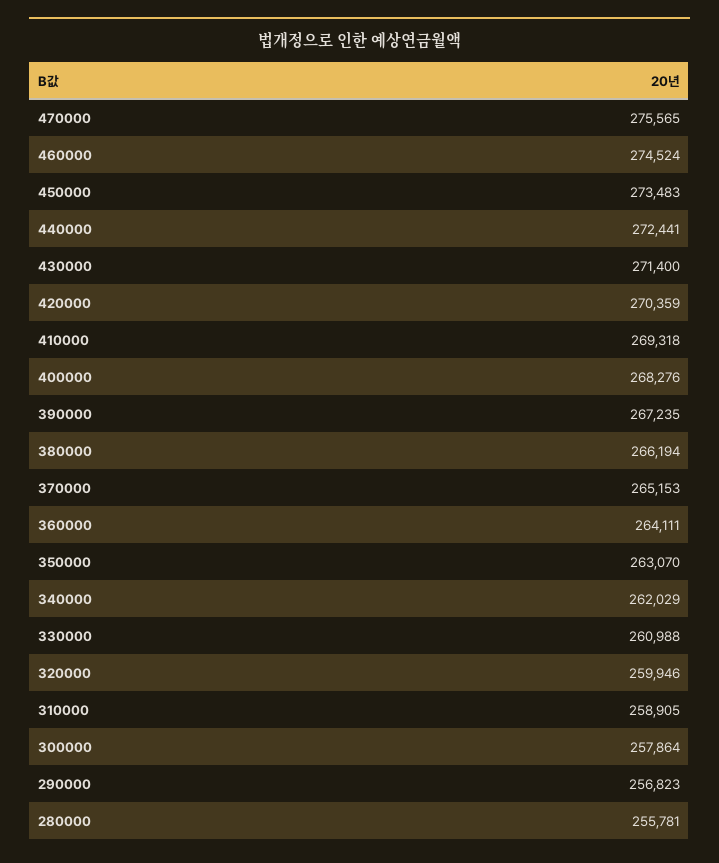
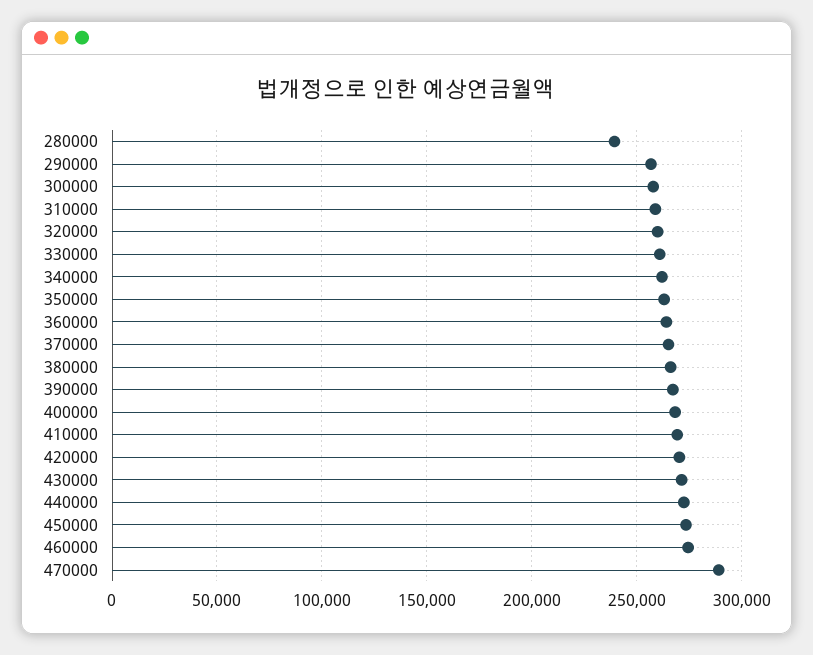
470000: 275565 -> 290000
280000: 255781 -> 240000

